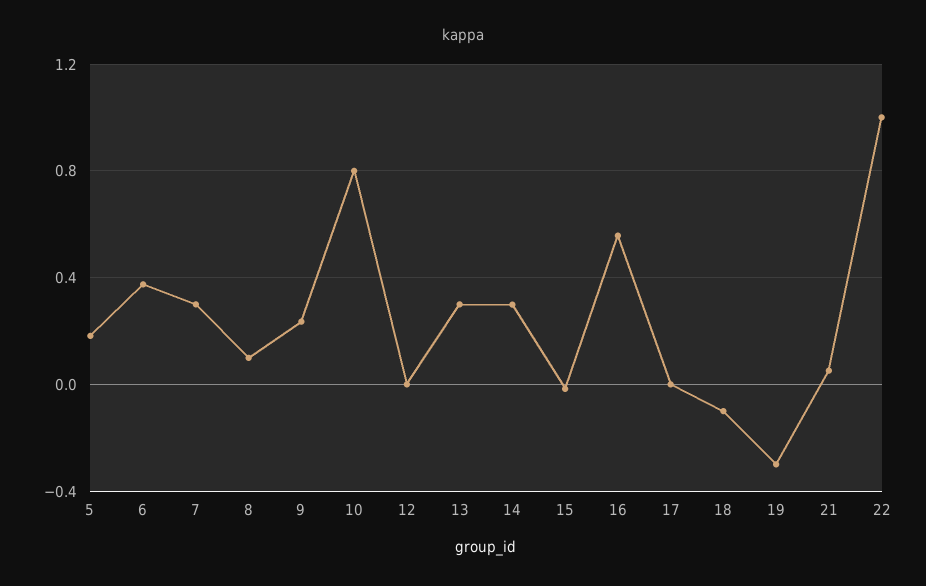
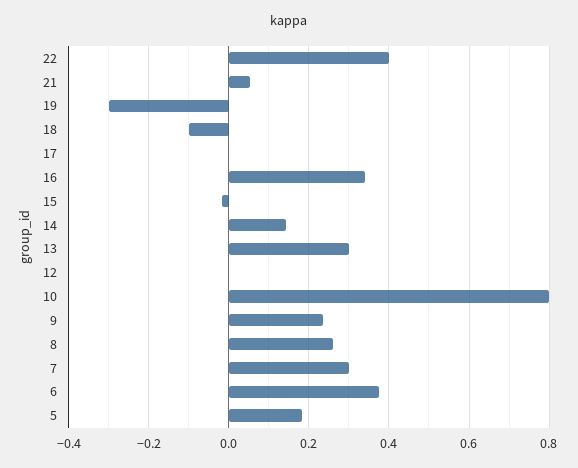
8: 0.1 -> 0.26
14: 0.3 -> 0.14
16: 0.55 -> 0.34
22: 1 -> 0.4

